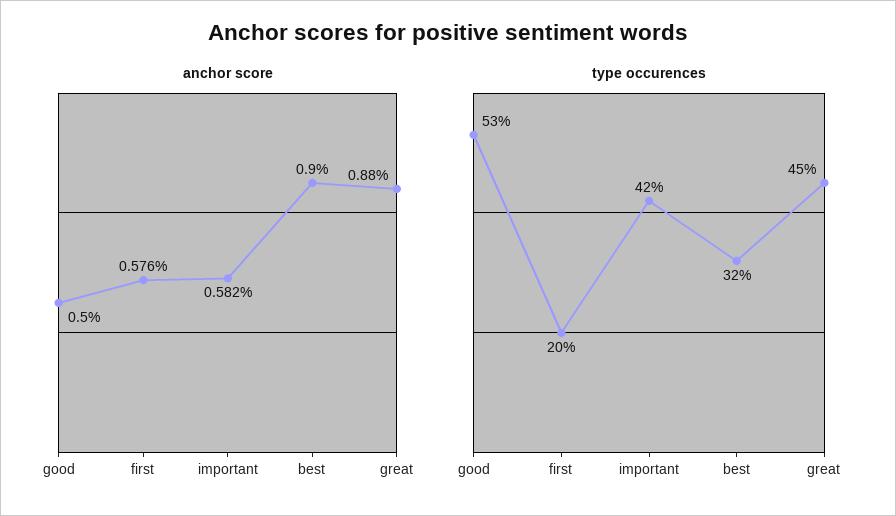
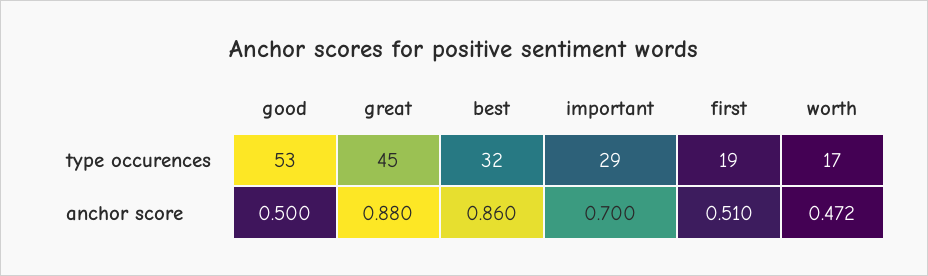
anchor score, first: 0.576 -> 0.51
anchor score, important: 0.582 -> 0.7
anchor score, best: 0.9 -> 0.86
type occurences, first: 20 -> 19
type occurences, important: 42 -> 29
type occurences, worth: none -> 17
anchor score, worth: none -> 0.472

